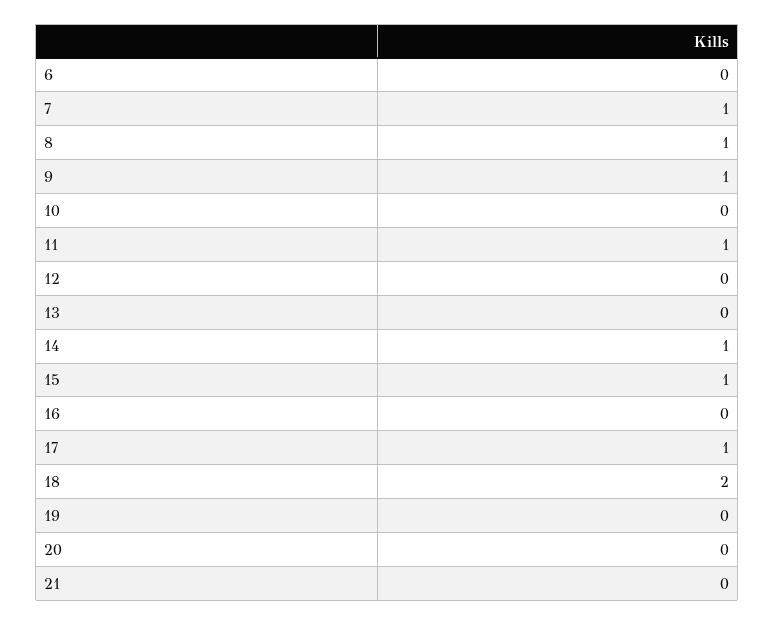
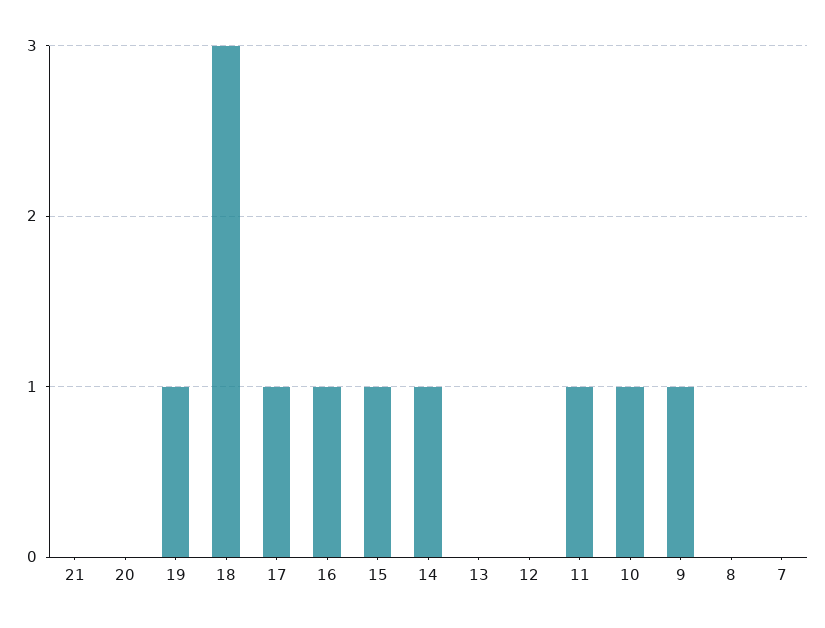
6: 0 -> none
7: 1 -> 0
8: 1 -> 0
10: 0 -> 1
16: 0 -> 1
18: 2 -> 3
19: 0 -> 1

